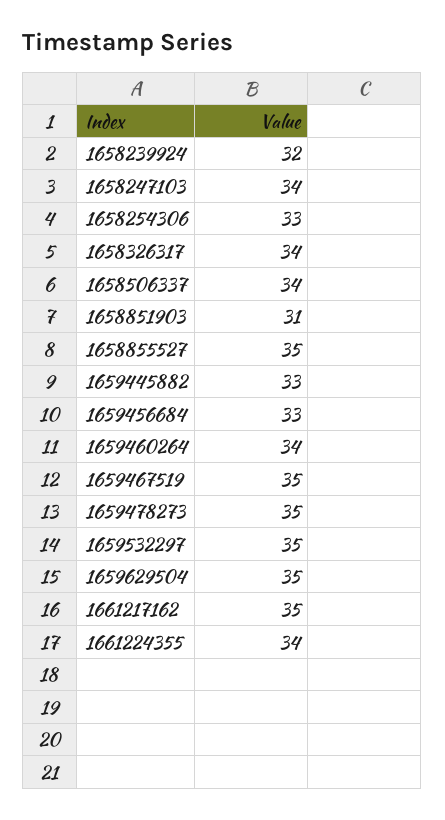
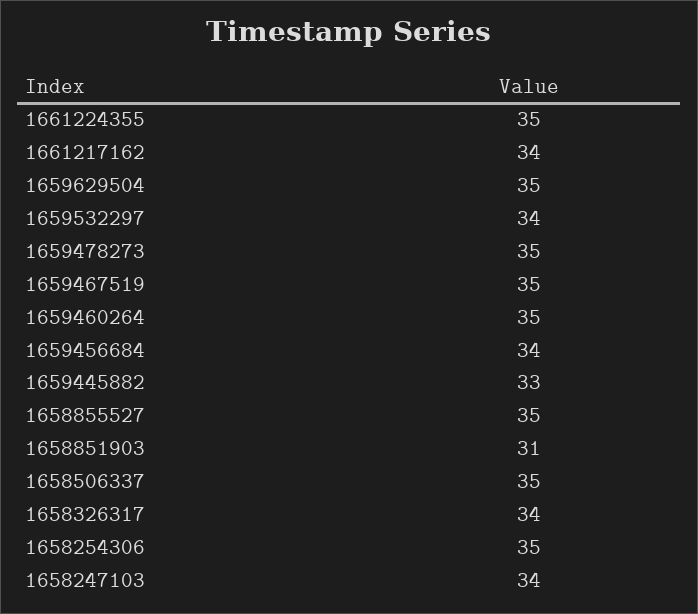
1658239924: 32 -> none
1658254306: 33 -> 35
1658506337: 34 -> 35
1659456684: 33 -> 34
1659460264: 34 -> 35
1659532297: 35 -> 34
1661217162: 35 -> 34
1661224355: 34 -> 35

